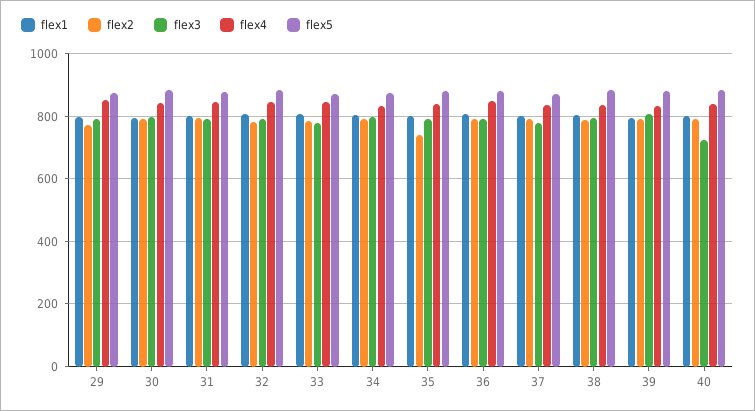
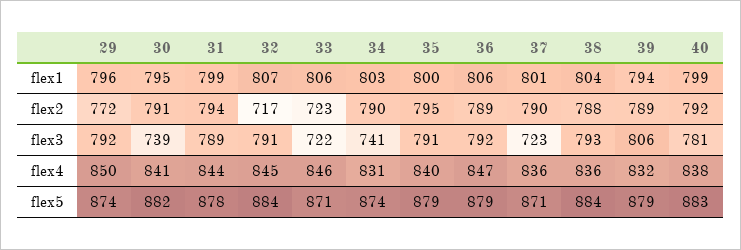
flex3, 30: 800 -> 739
flex2, 32: 780 -> 717
flex2, 33: 780 -> 723
flex3, 33: 780 -> 722
flex3, 34: 800 -> 741
flex2, 35: 740 -> 795
flex3, 37: 780 -> 723
flex3, 40: 720 -> 781

